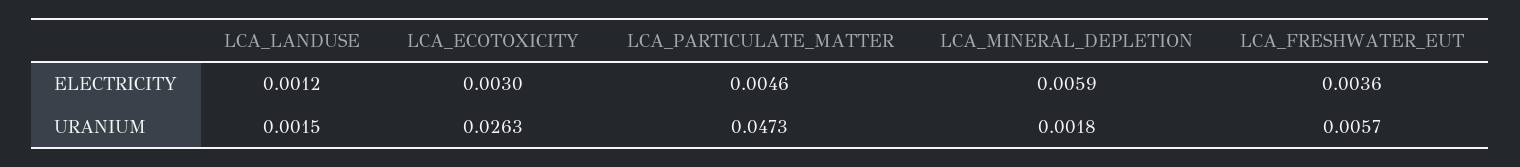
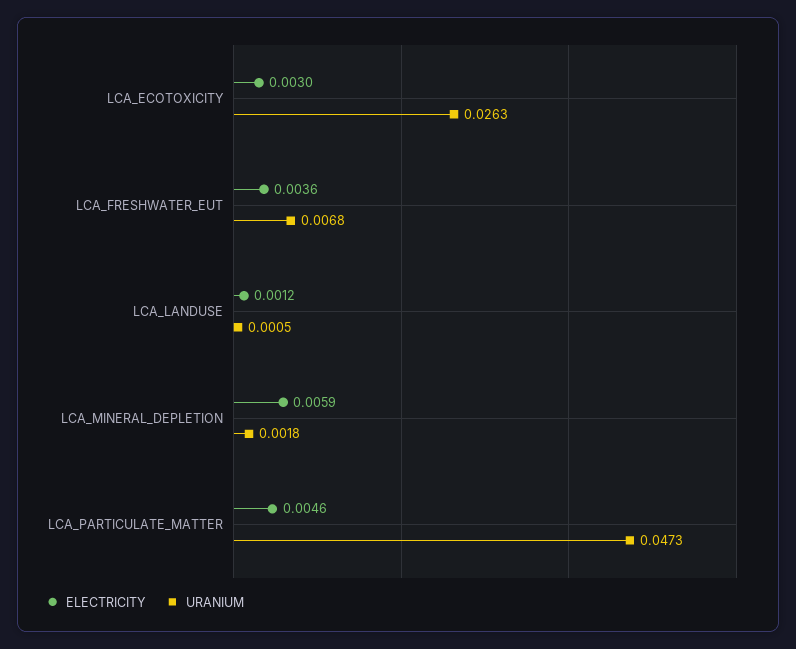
URANIUM, LCA_LANDUSE: 0.0015 -> 0.0005
URANIUM, LCA_FRESHWATER_EUT: 0.0057 -> 0.0068

